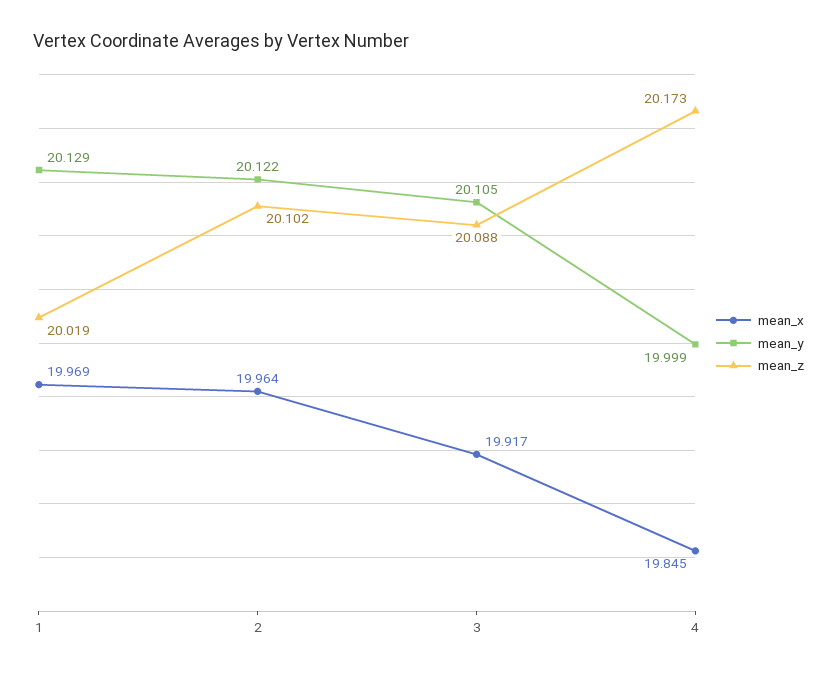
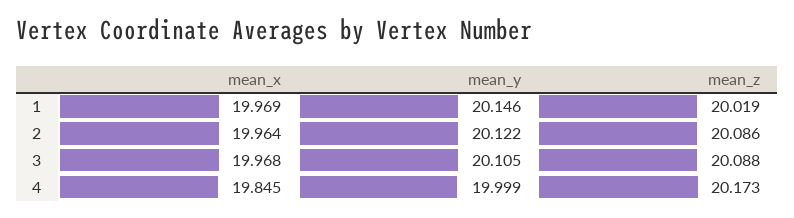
mean_y, 1: 20.129 -> 20.146
mean_z, 2: 20.102 -> 20.086
mean_x, 3: 19.917 -> 19.968

